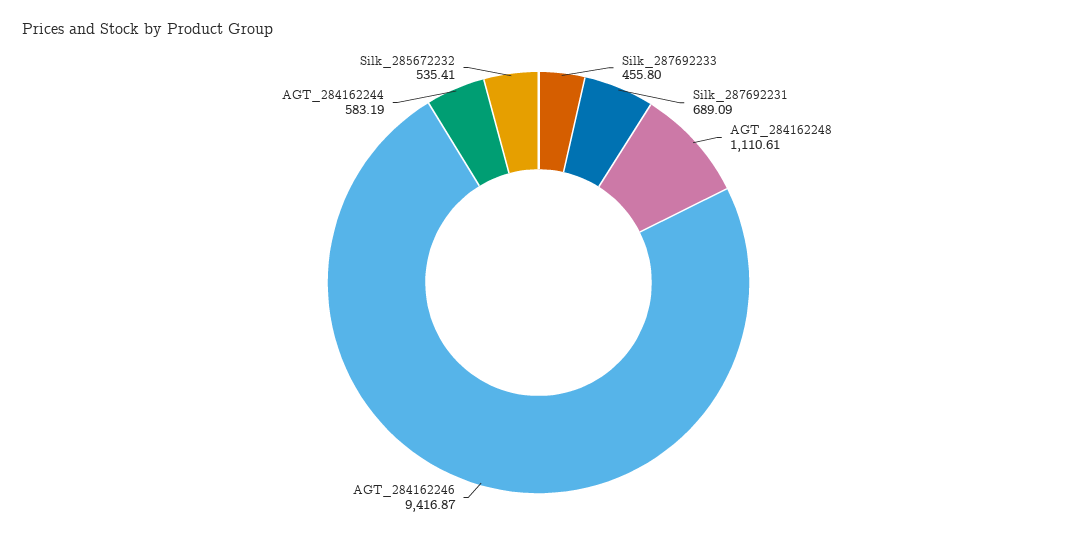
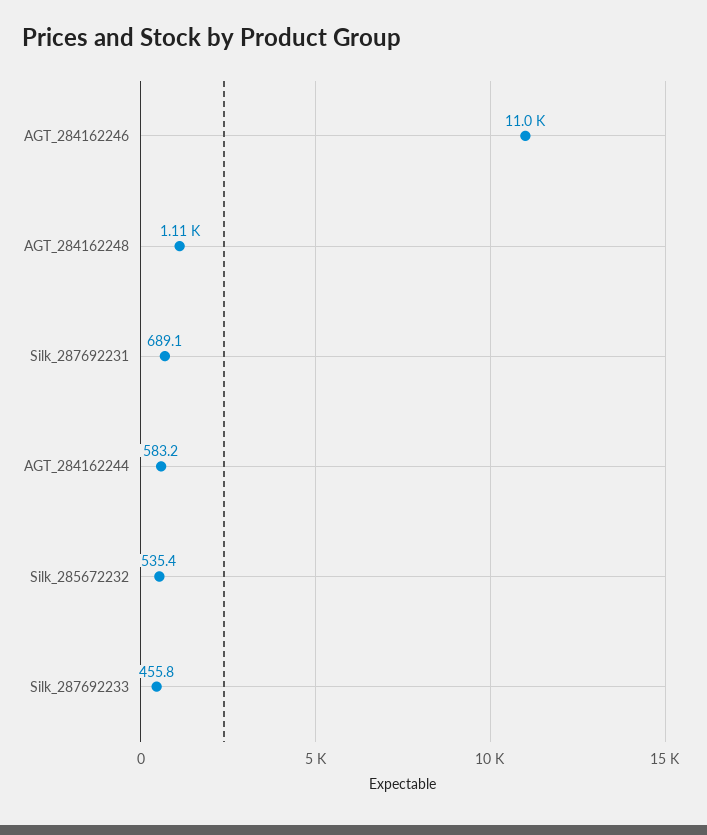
AGT_284162246: 9416.87 -> 11000

